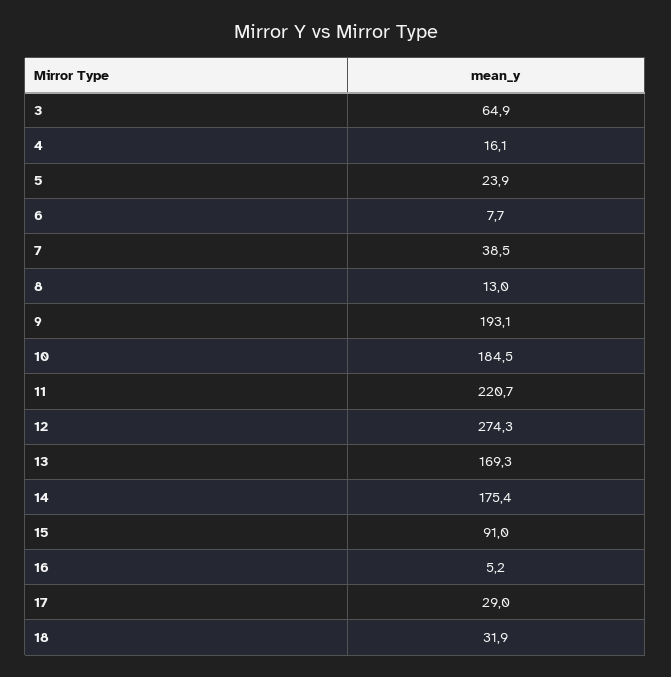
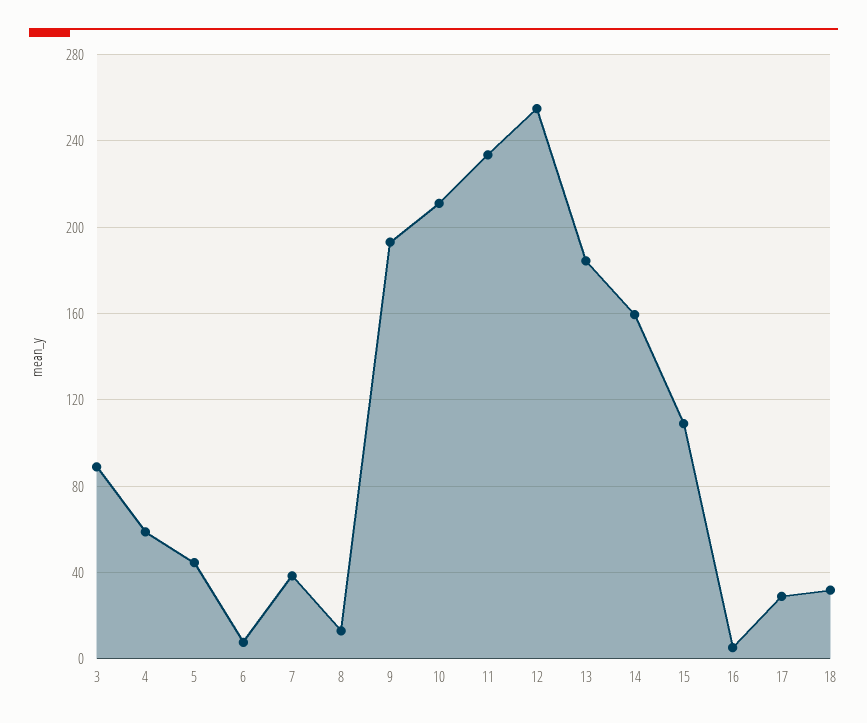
3: 64.9 -> 90
4: 16.1 -> 60
5: 23.9 -> 45
10: 184.5 -> 210
11: 220.7 -> 235
12: 274.3 -> 255
13: 169.3 -> 185
14: 175.4 -> 160
15: 91 -> 110

